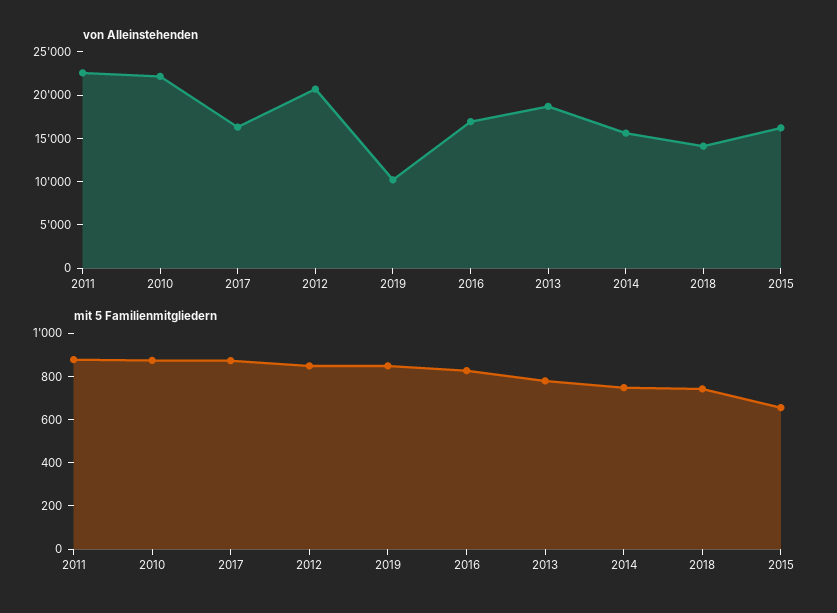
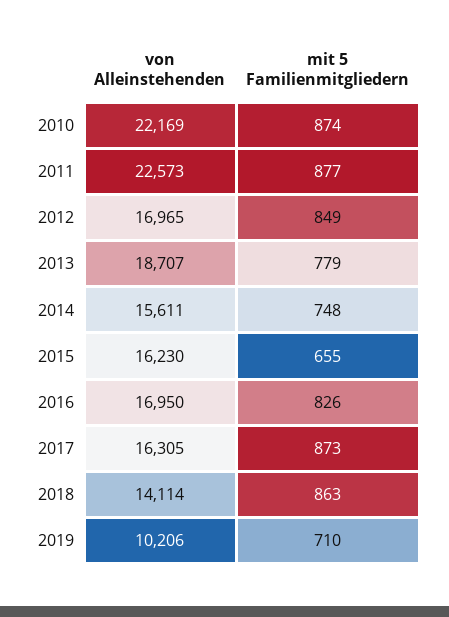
von Alleinstehenden, 2012: 21000 -> 16965
mit 5 Familienmitgliedern, 2019: 850 -> 710
mit 5 Familienmitgliedern, 2018: 750 -> 863

